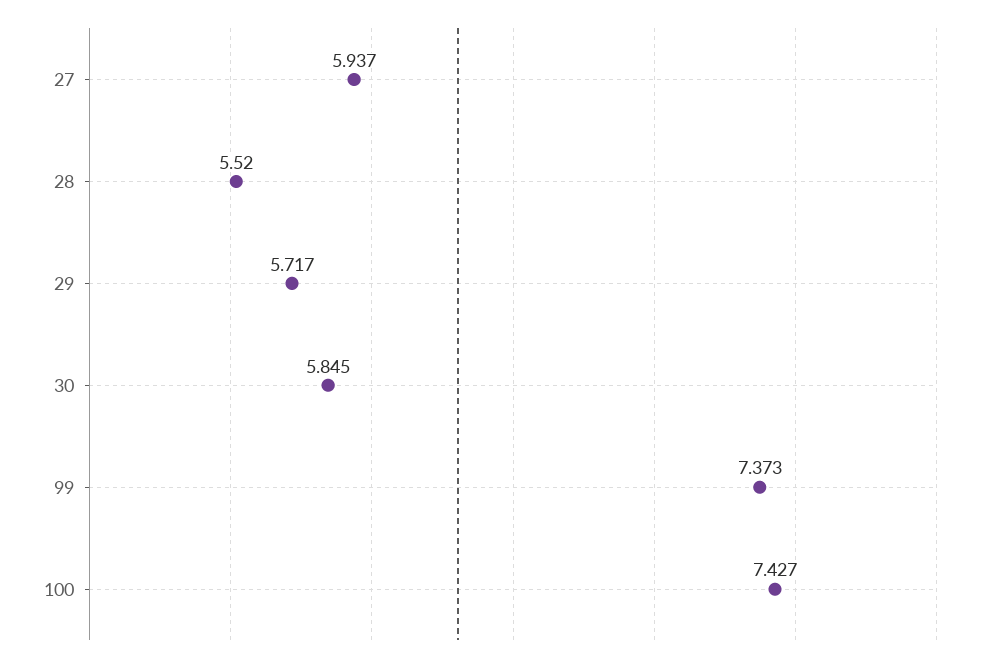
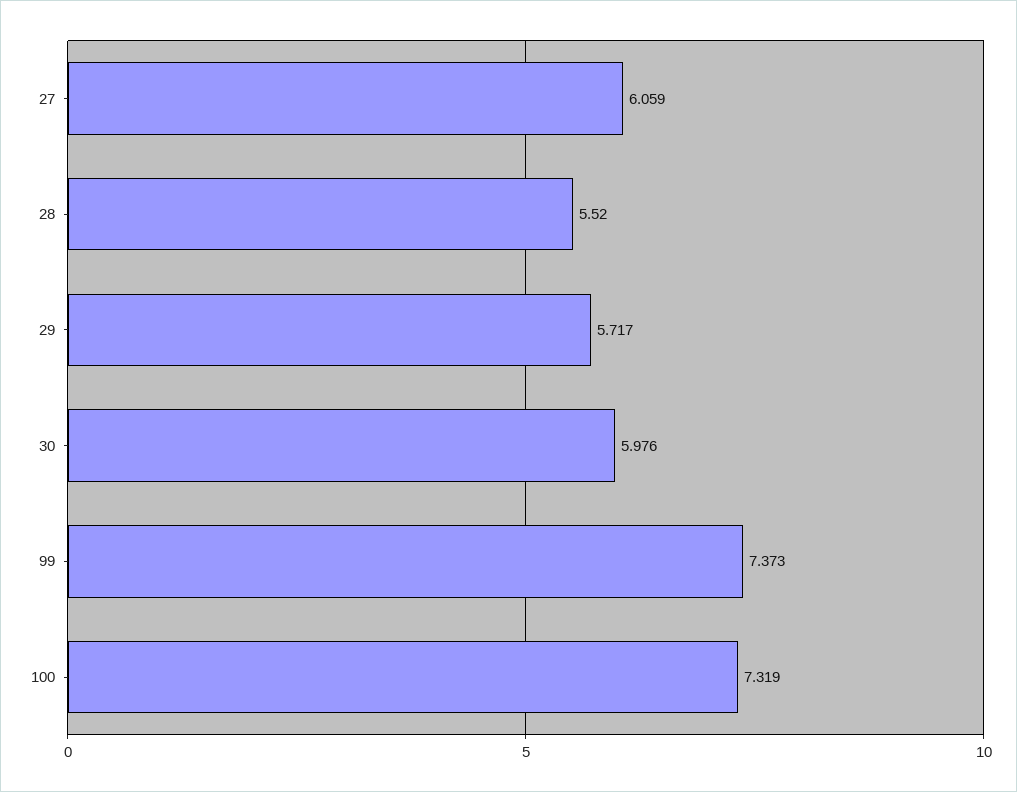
27: 5.937 -> 6.059
30: 5.845 -> 5.976
100: 7.427 -> 7.319

